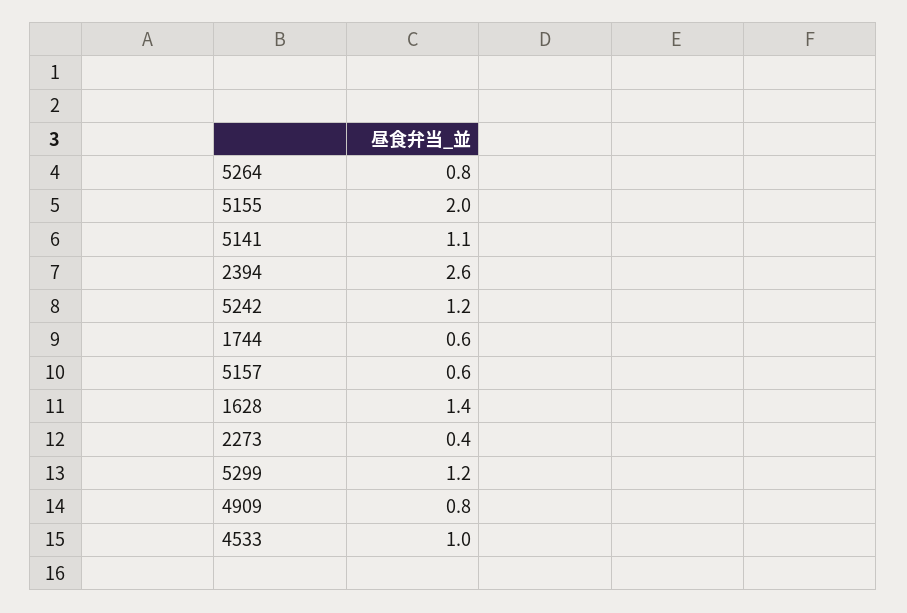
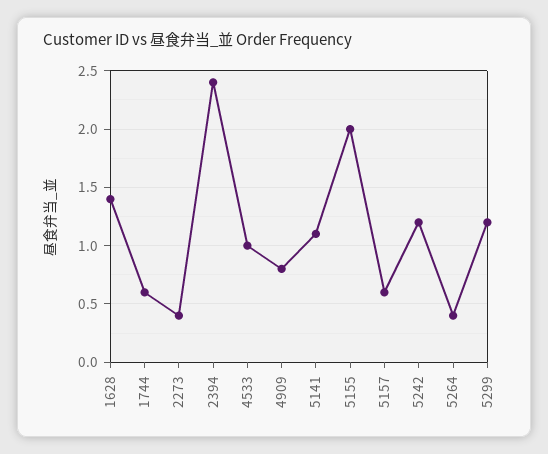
5264: 0.8 -> 0.4
2394: 2.6 -> 2.4

